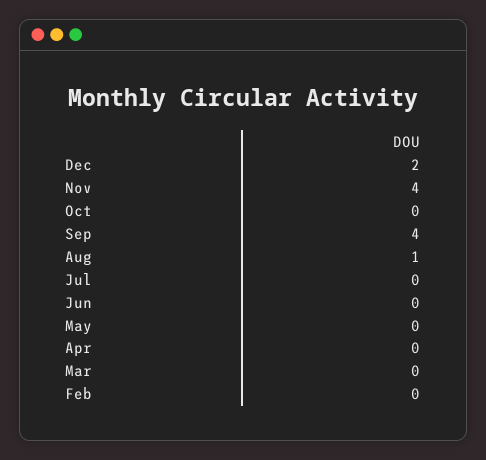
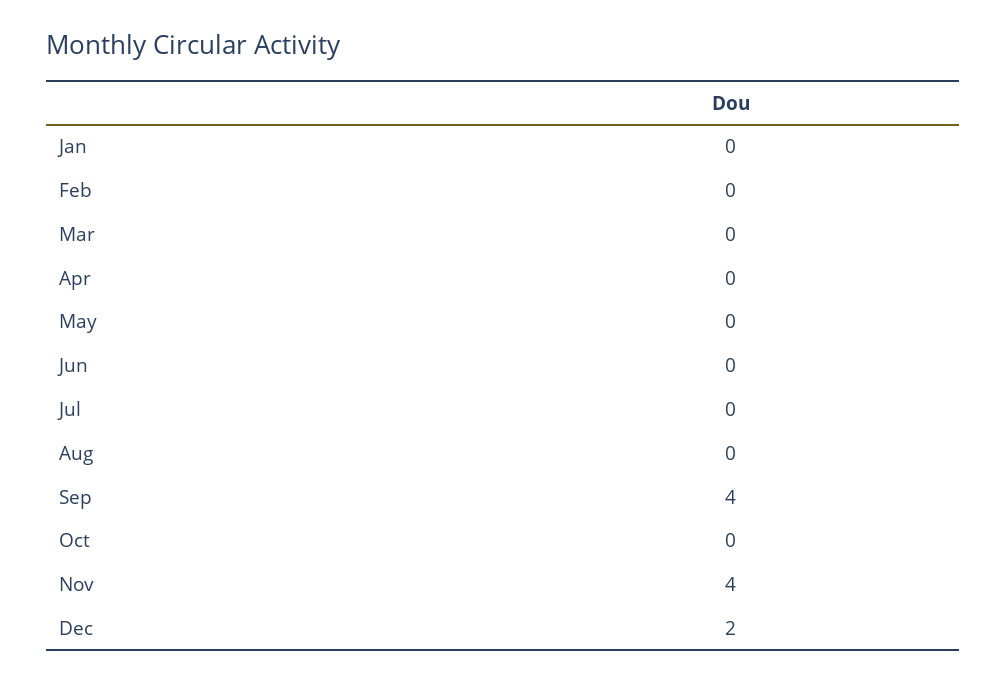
Aug: 1 -> 0
Jan: none -> 0

